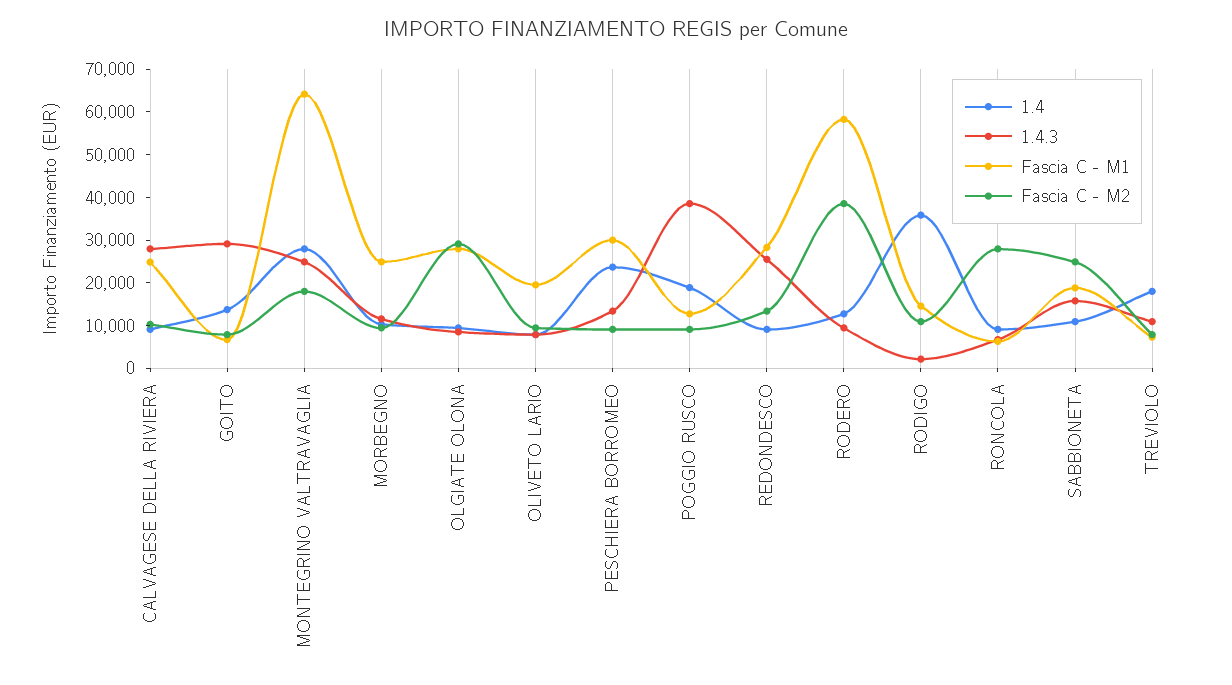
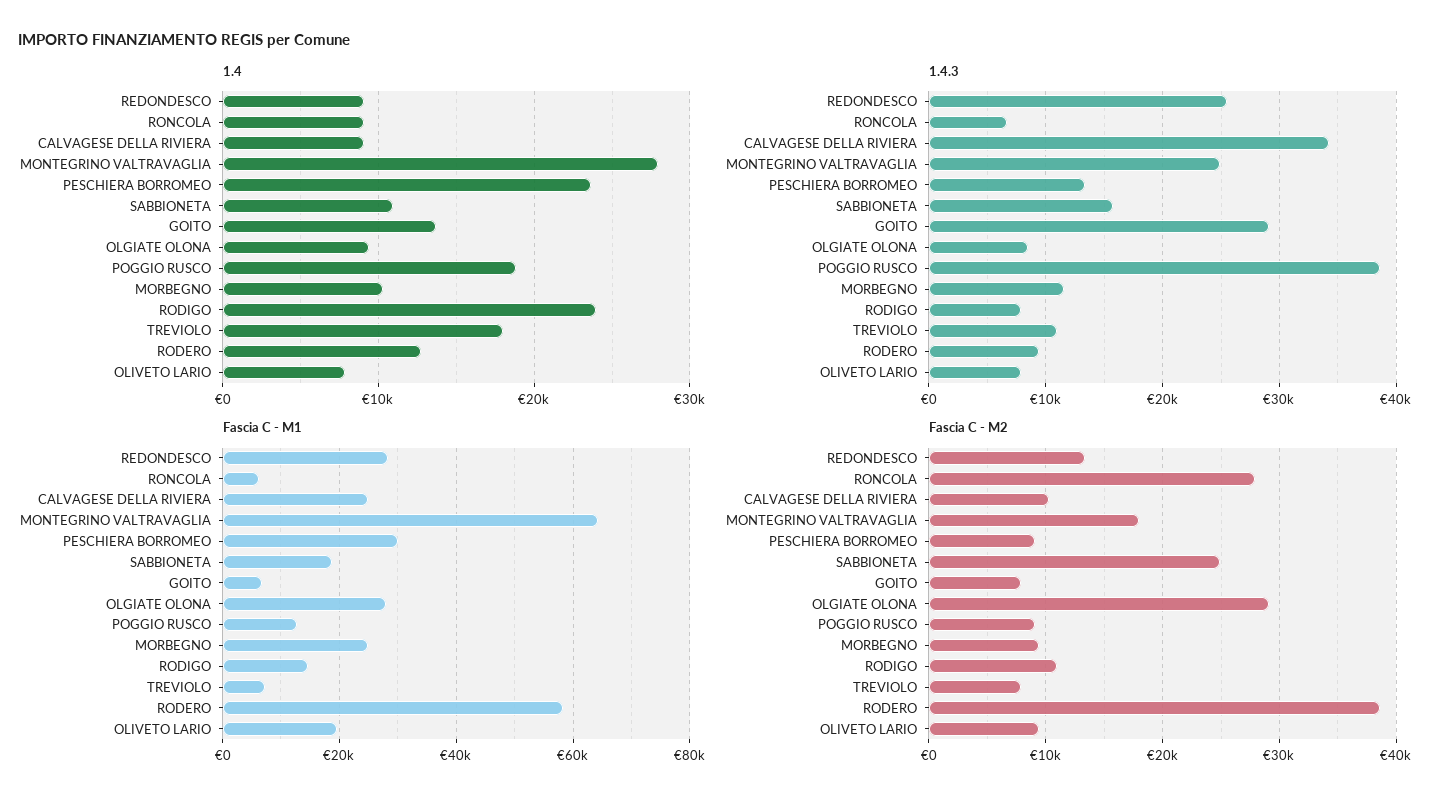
1.4.3, CALVAGESE DELLA RIVIERA: 28000 -> 34000
1.4, RODIGO: 36000 -> 24000
1.4.3, RODIGO: 2000 -> 8000

